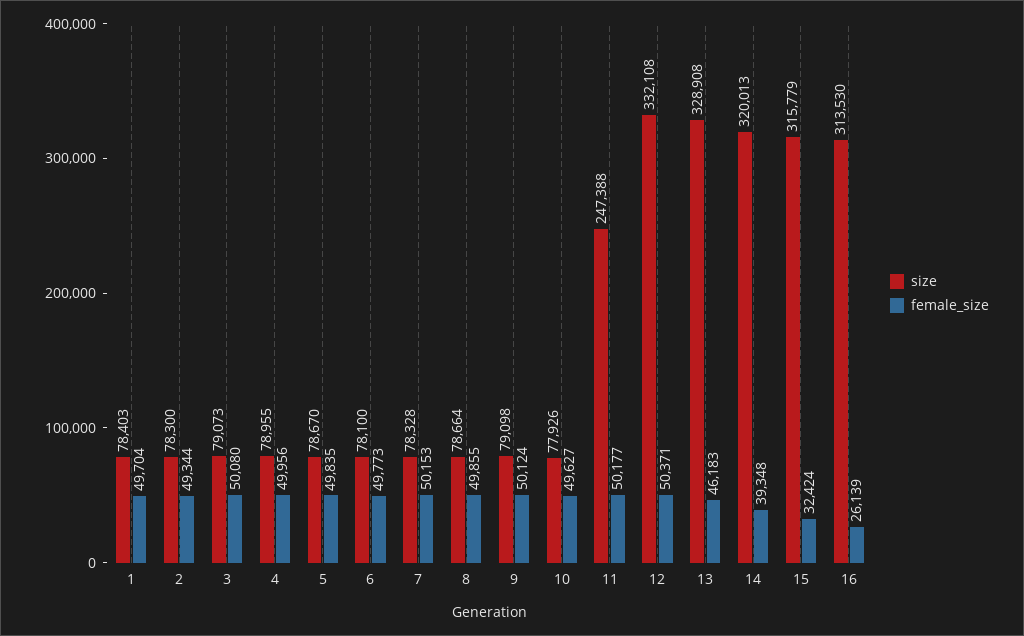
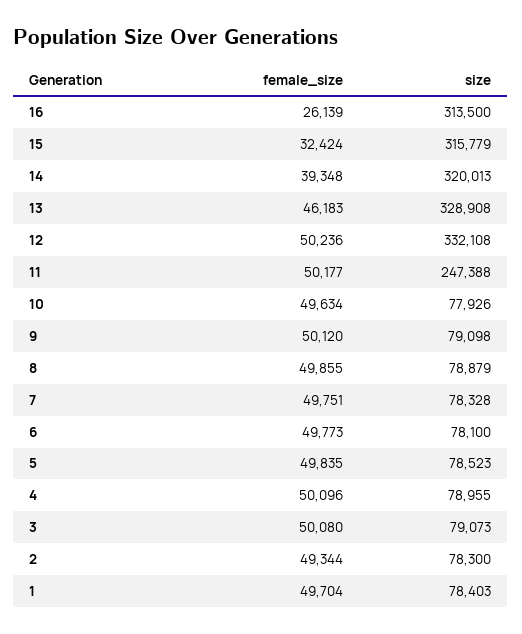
female_size, 4: 49956 -> 50096
size, 5: 78670 -> 78523
female_size, 7: 50153 -> 49751
size, 8: 78664 -> 78879
female_size, 9: 50124 -> 50120
female_size, 10: 49627 -> 49634
female_size, 12: 50371 -> 50236
size, 16: 313530 -> 313500

